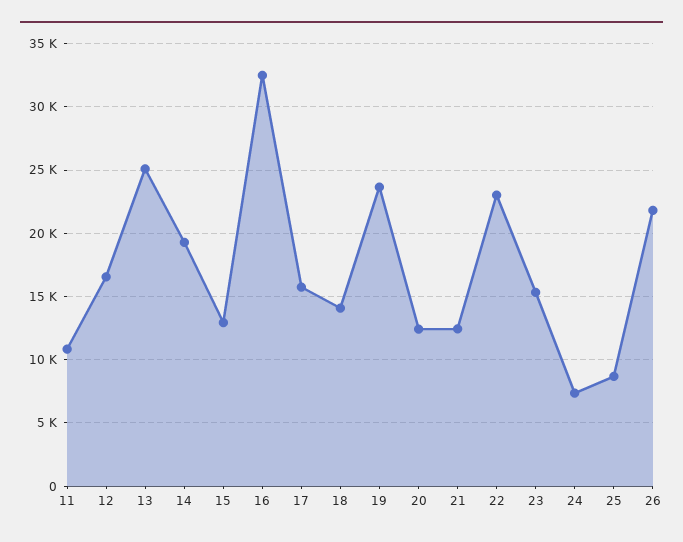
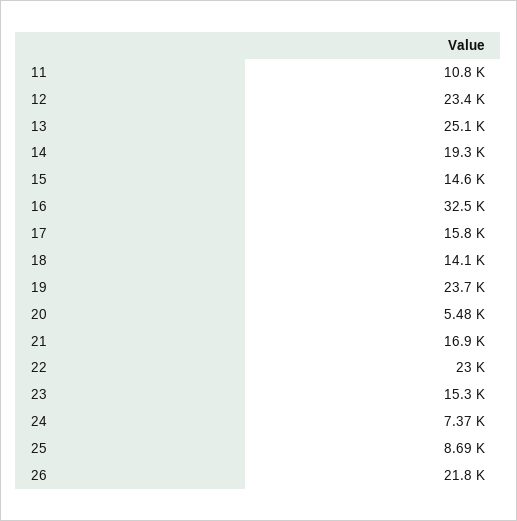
12: 16500 -> 23400
15: 13000 -> 14600
20: 12500 -> 5480
21: 12500 -> 16900

